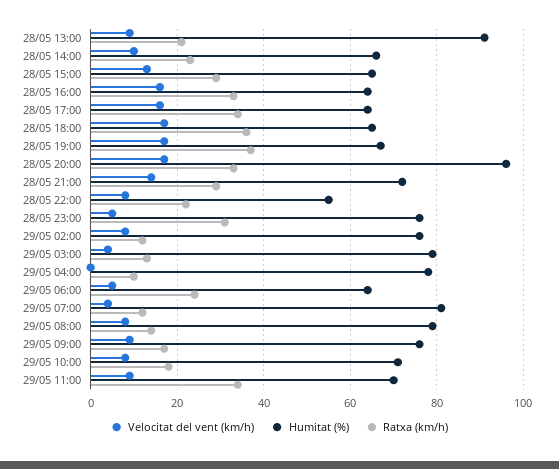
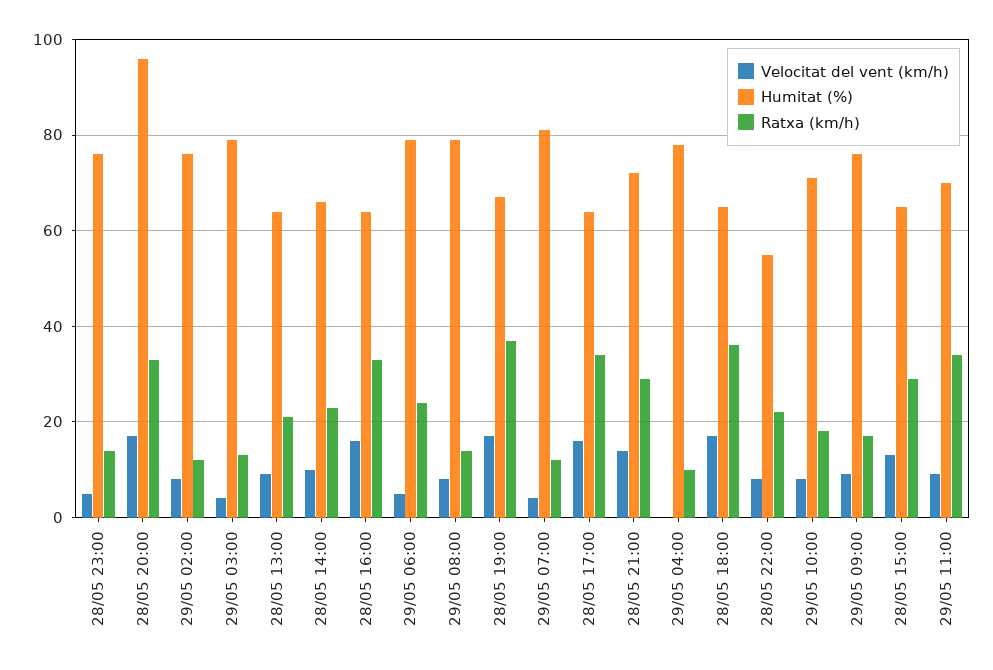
Humitat (%), 28/05 13:00: 90 -> 65
Ratxa (km/h), 28/05 23:00: 30 -> 15
Humitat (%), 29/05 06:00: 65 -> 80

